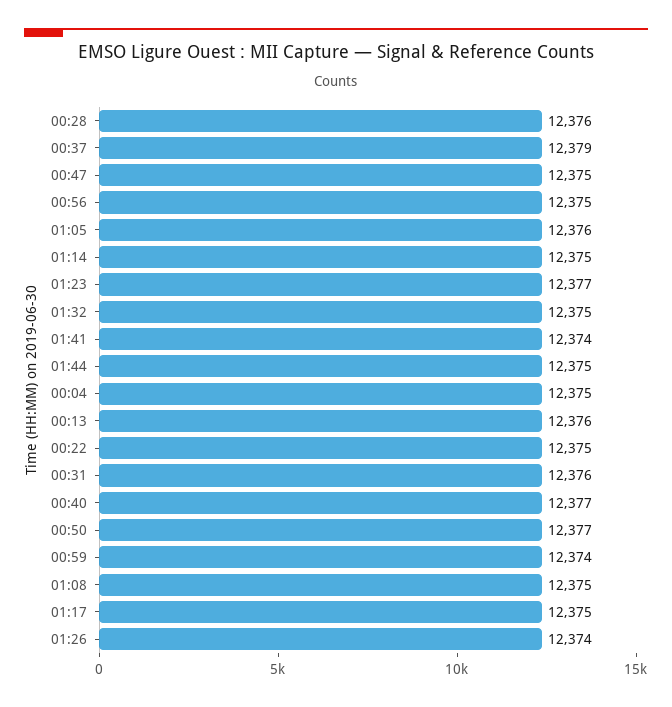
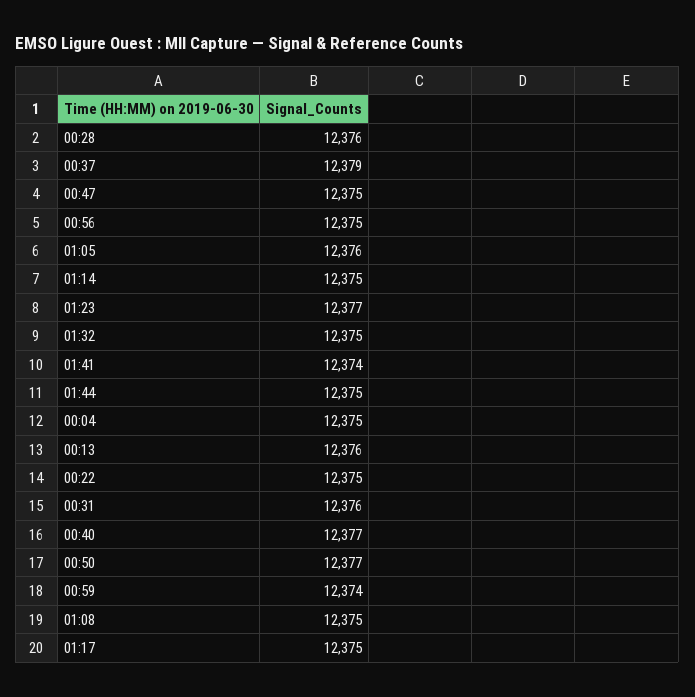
01:26: 12374 -> none

